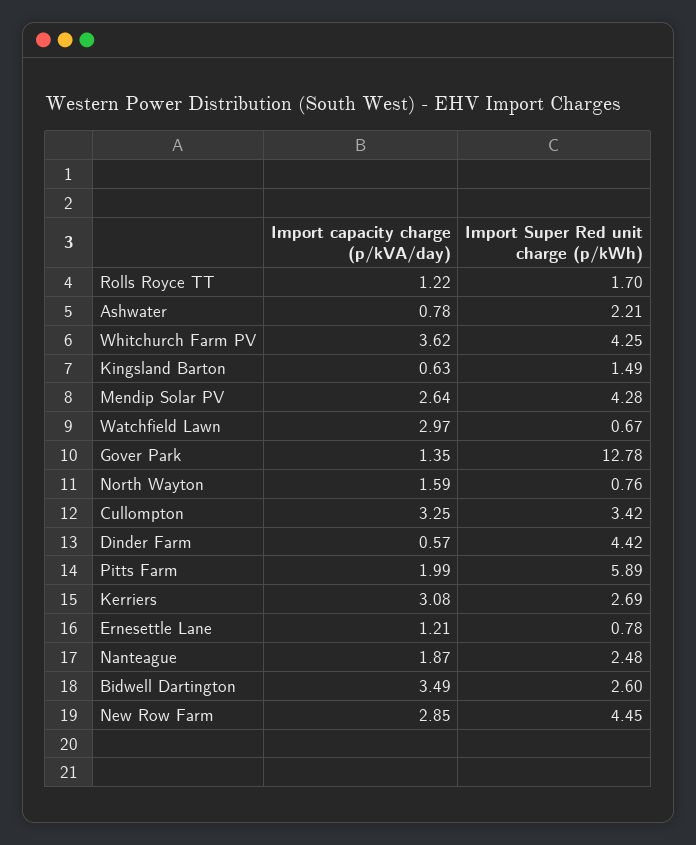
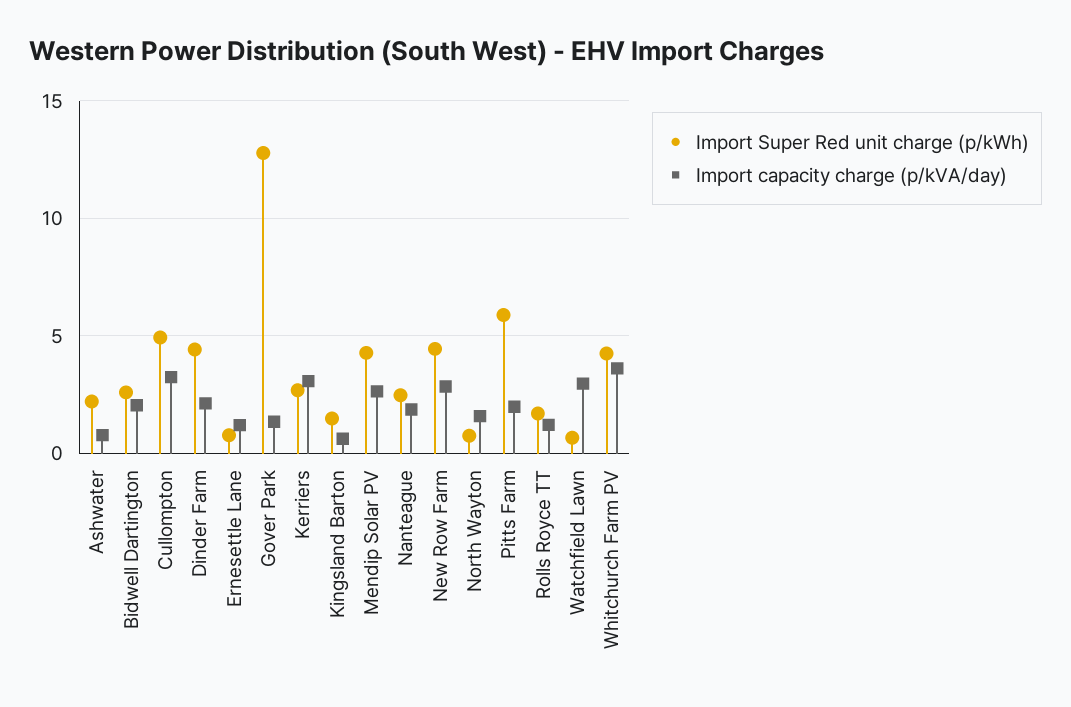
Import Super Red unit charge (p/kWh), Cullompton: 3.42 -> 5
Import capacity charge (p/kVA/day), Dinder Farm: 0.57 -> 2
Import capacity charge (p/kVA/day), Bidwell Dartington: 3.49 -> 2

